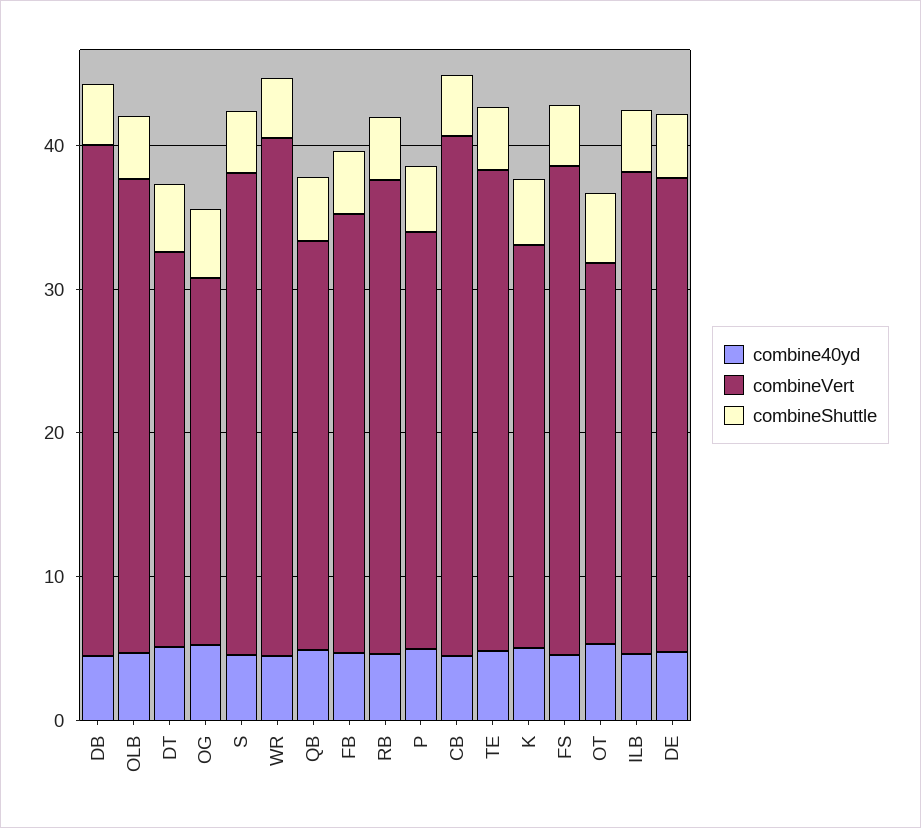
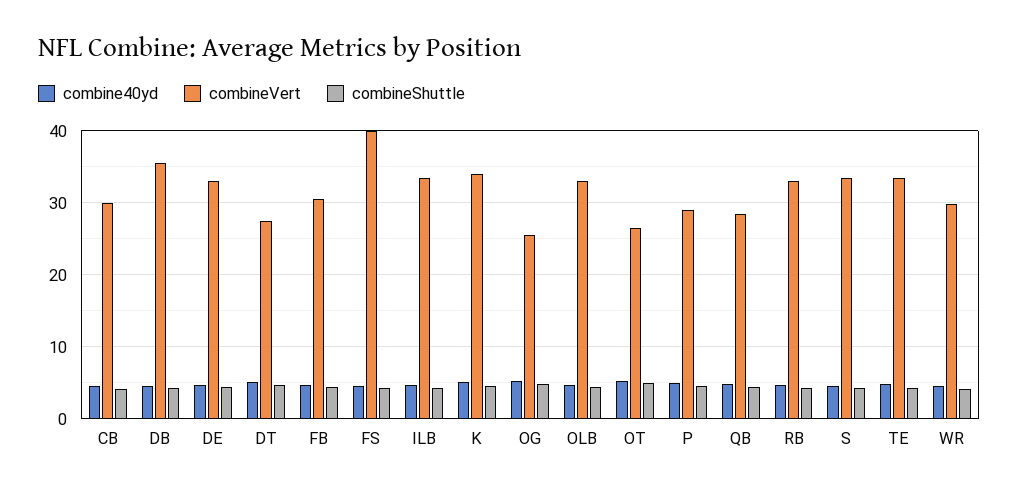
combineVert, WR: 36 -> 30
combineVert, CB: 36 -> 30
combineVert, K: 28 -> 34
combineVert, FS: 34 -> 40

